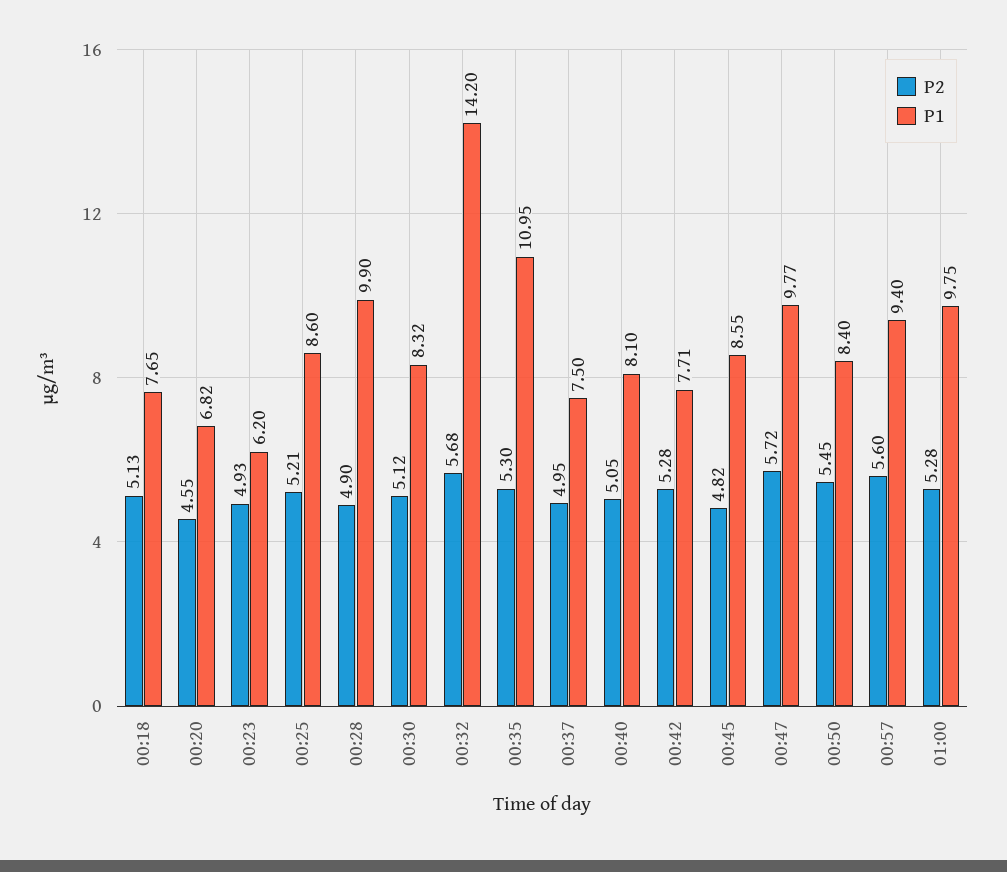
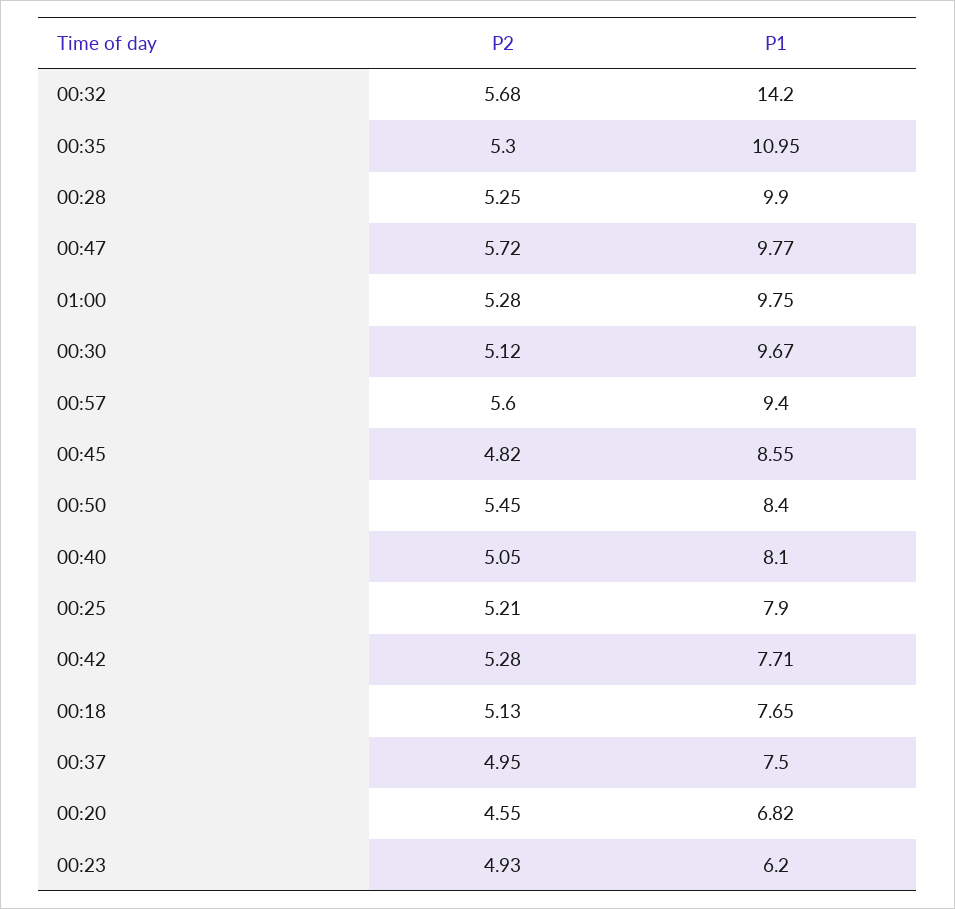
P1, 00:25: 8.6 -> 7.9
P2, 00:28: 4.9 -> 5.25
P1, 00:30: 8.32 -> 9.67

